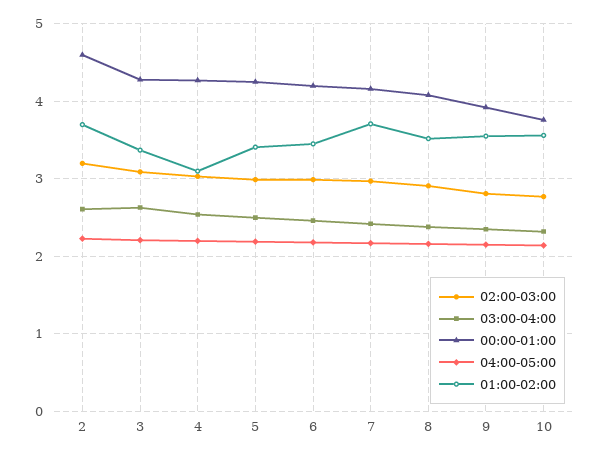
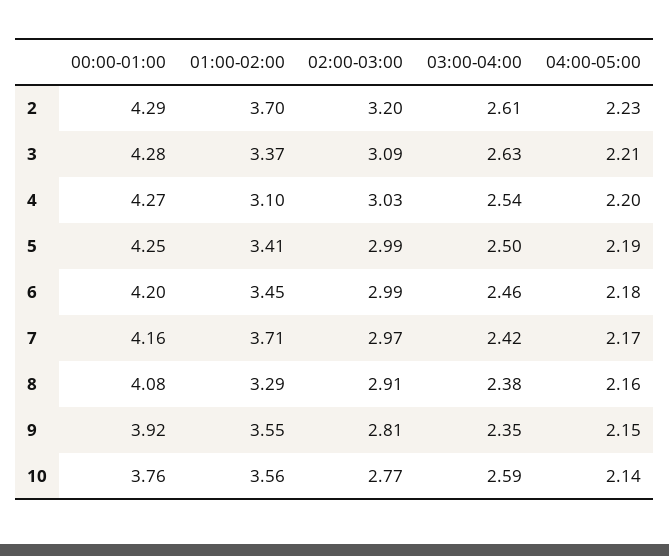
00:00-01:00, 2: 4.6 -> 4.29
01:00-02:00, 8: 3.5 -> 3.29
03:00-04:00, 10: 2.3 -> 2.59

